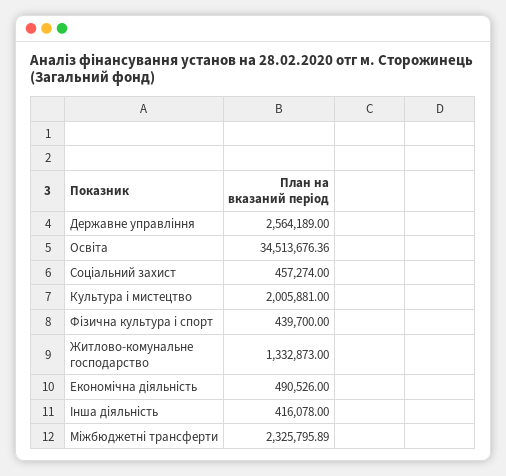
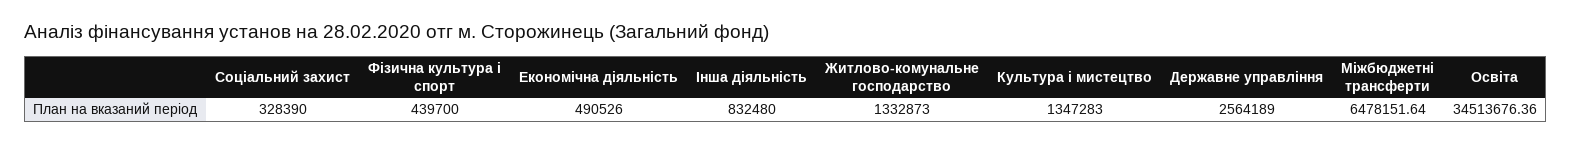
Соціальний захист: 457274 -> 328390
Культура i мистецтво: 2005881 -> 1347283
Інша діяльність: 416078 -> 832480
Міжбюджетні трансферти: 2325795.89 -> 6478151.64

